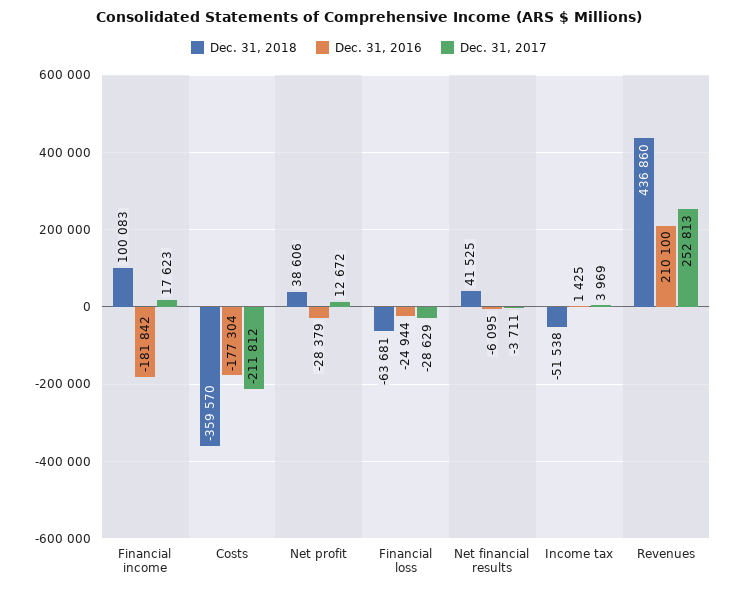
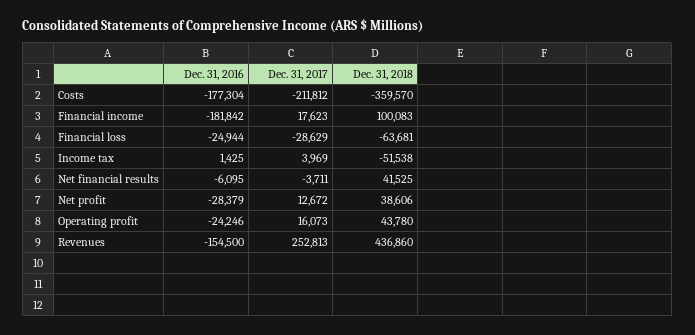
Dec. 31, 2016, Revenues: 210100 -> -154500
Dec. 31, 2016, Operating profit: none -> -24246
Dec. 31, 2017, Operating profit: none -> 16073
Dec. 31, 2018, Operating profit: none -> 43780

